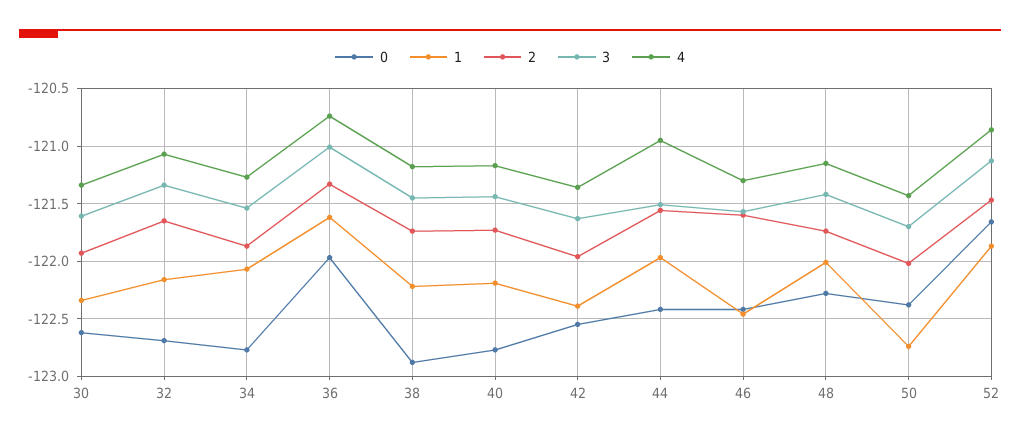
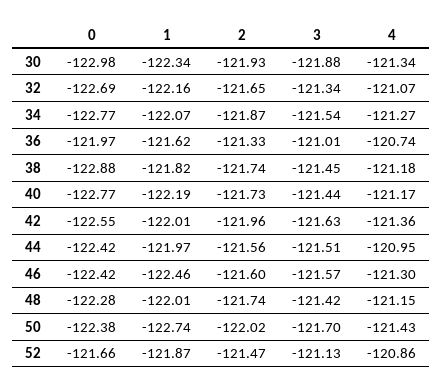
0, 30: -122.6 -> -122.98
3, 30: -121.6 -> -121.88
1, 38: -122.2 -> -121.82
1, 42: -122.4 -> -122.01

